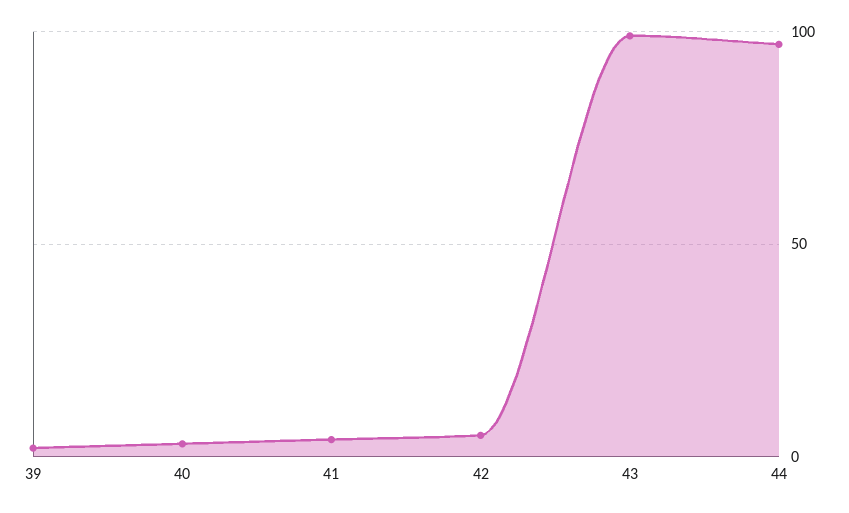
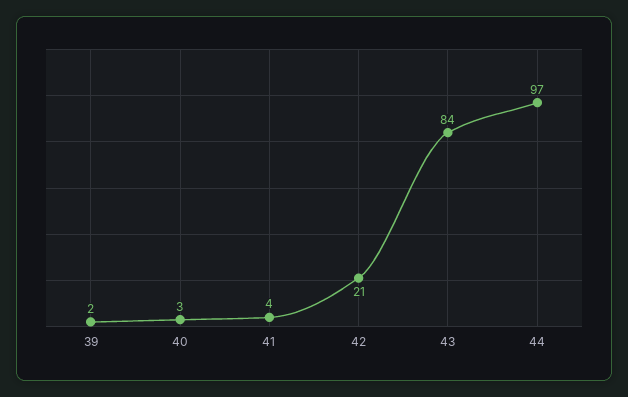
42: 5 -> 21
43: 100 -> 84

